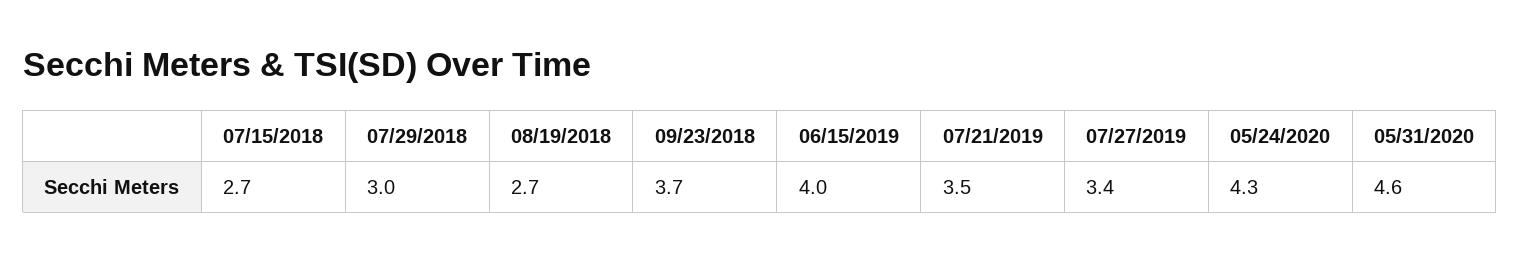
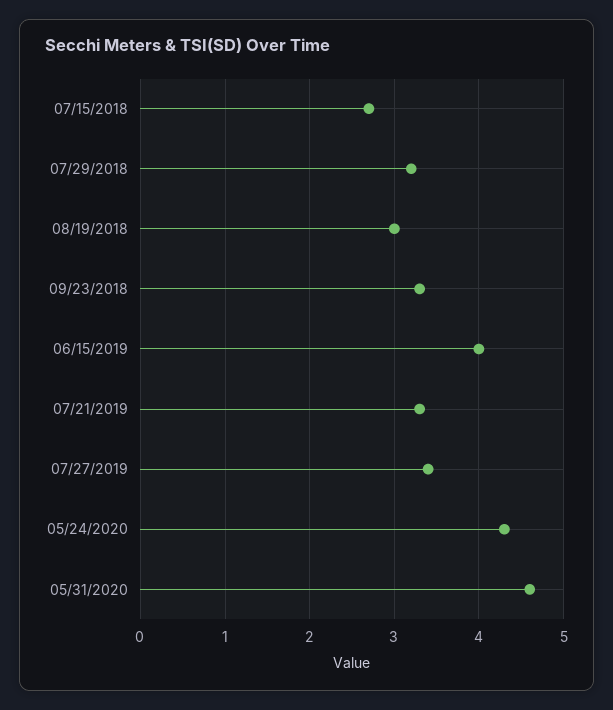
07/29/2018: 3 -> 3.2
08/19/2018: 2.7 -> 3
09/23/2018: 3.7 -> 3.3
07/21/2019: 3.5 -> 3.3

